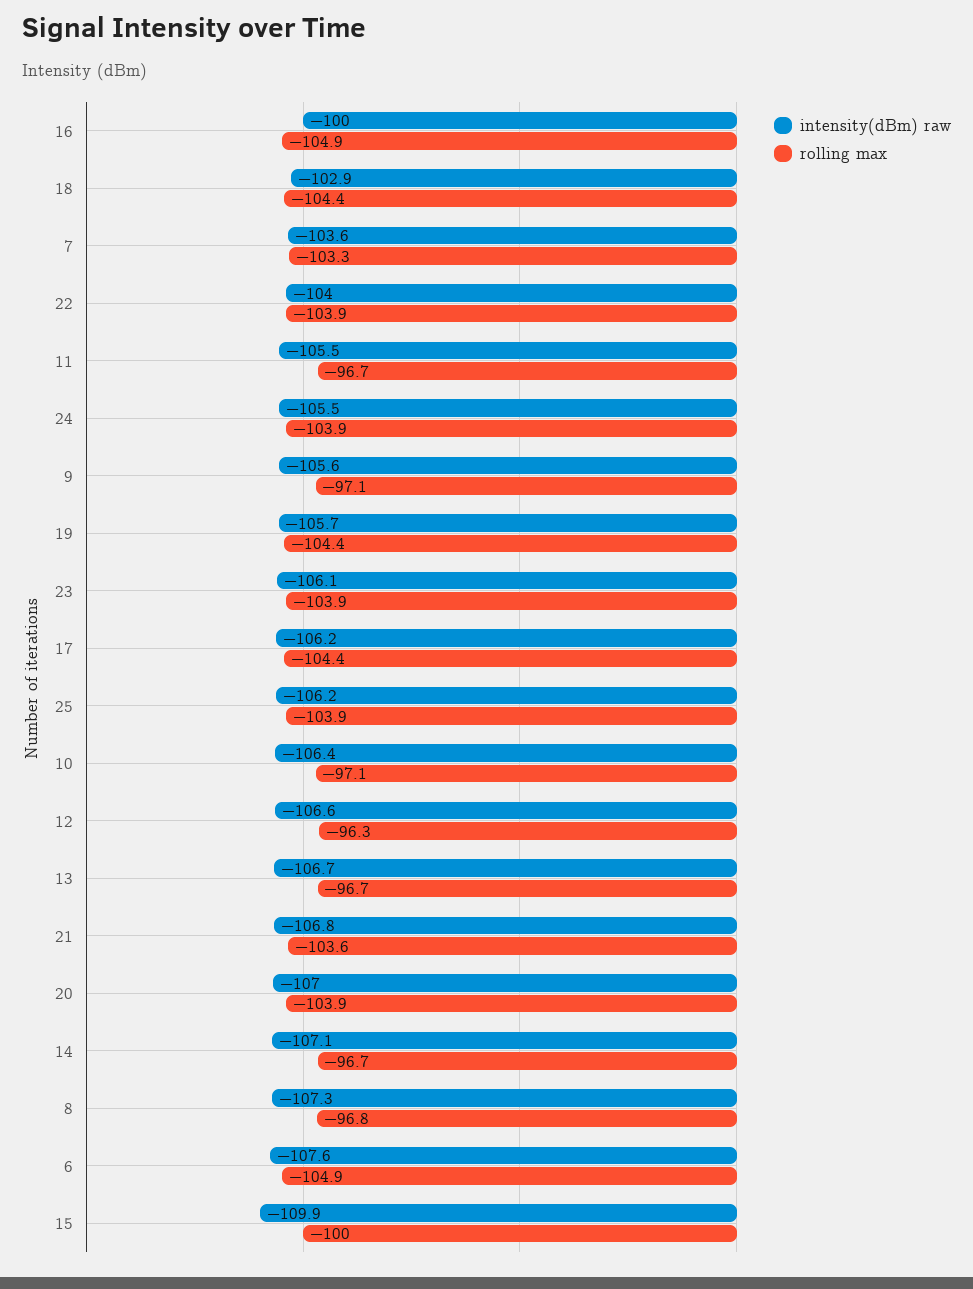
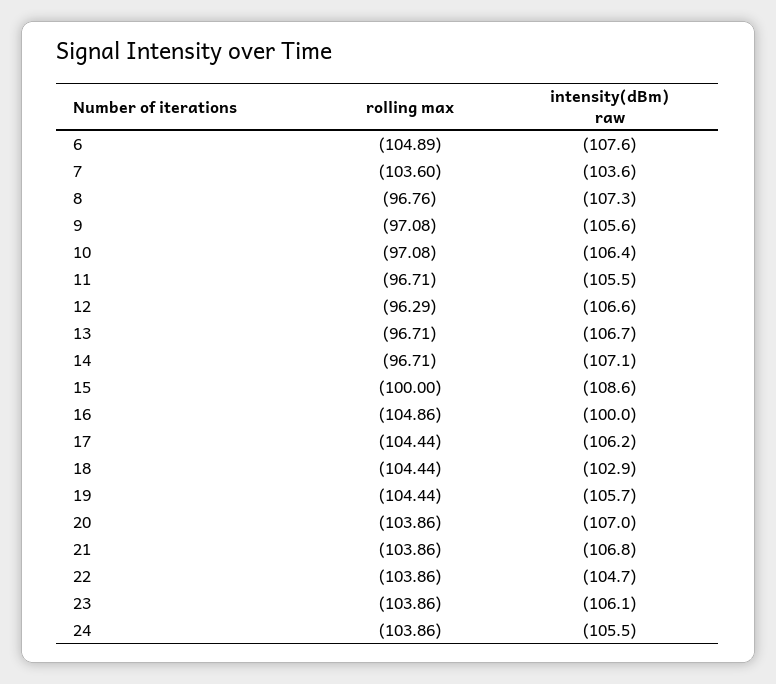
rolling max, 7: -103.3 -> -103.6
intensity(dBm) raw, 22: -104 -> -104.7
intensity(dBm) raw, 25: -106.2 -> none
rolling max, 25: -103.9 -> none
rolling max, 21: -103.6 -> -103.86
intensity(dBm) raw, 15: -109.9 -> -108.6

